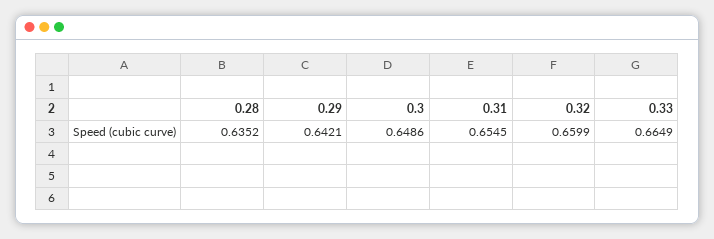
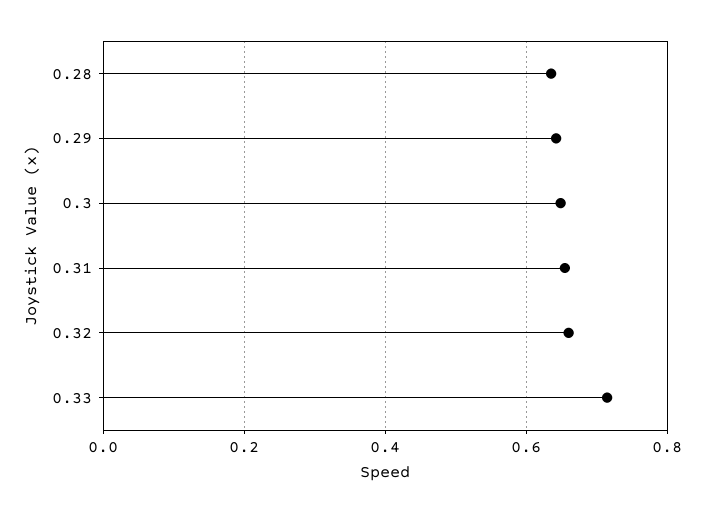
0.33: 0.6649 -> 0.72

